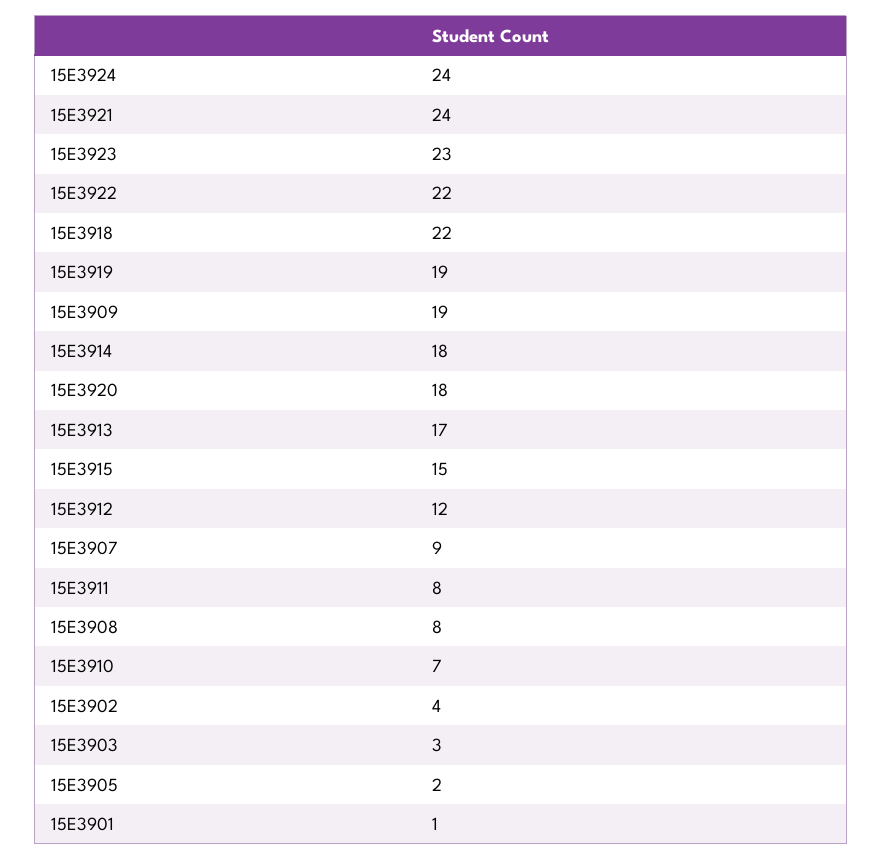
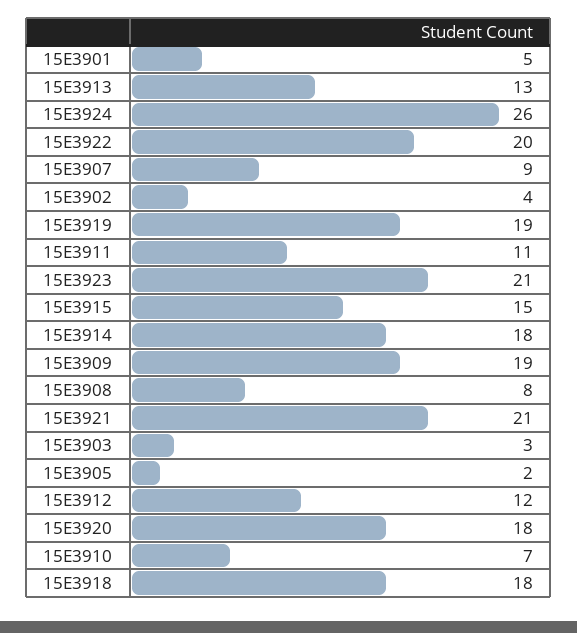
15E3924: 24 -> 26
15E3921: 24 -> 21
15E3923: 23 -> 21
15E3922: 22 -> 20
15E3918: 22 -> 18
15E3913: 17 -> 13
15E3911: 8 -> 11
15E3901: 1 -> 5

